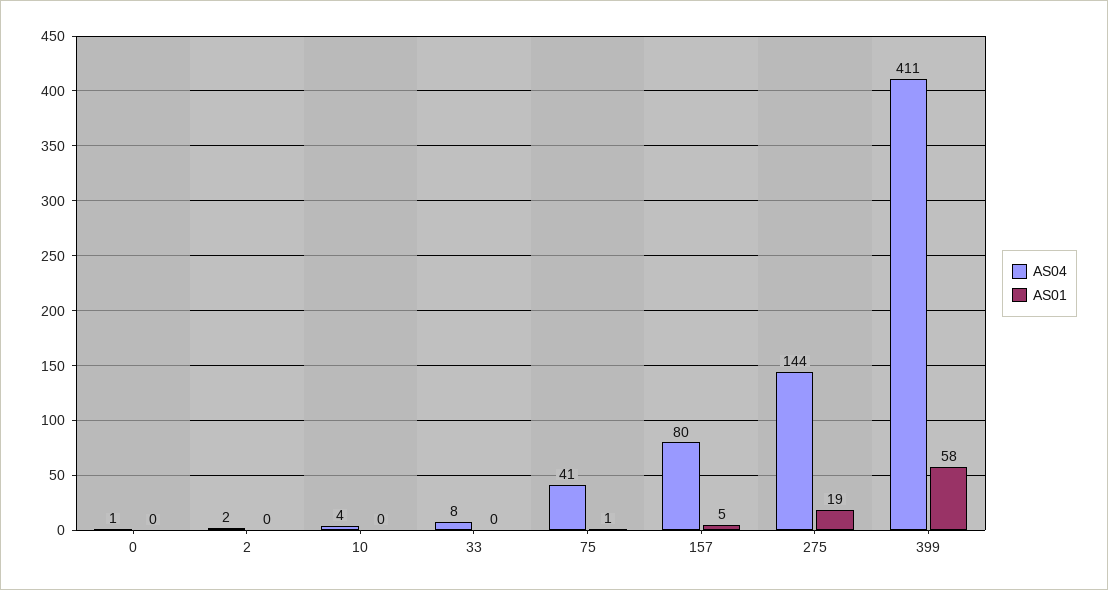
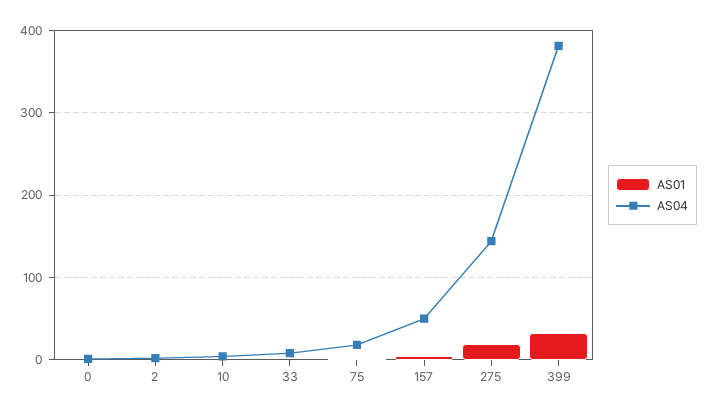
AS04, 75: 41 -> 20
AS04, 157: 80 -> 50
AS04, 399: 411 -> 380
AS01, 399: 58 -> 30

